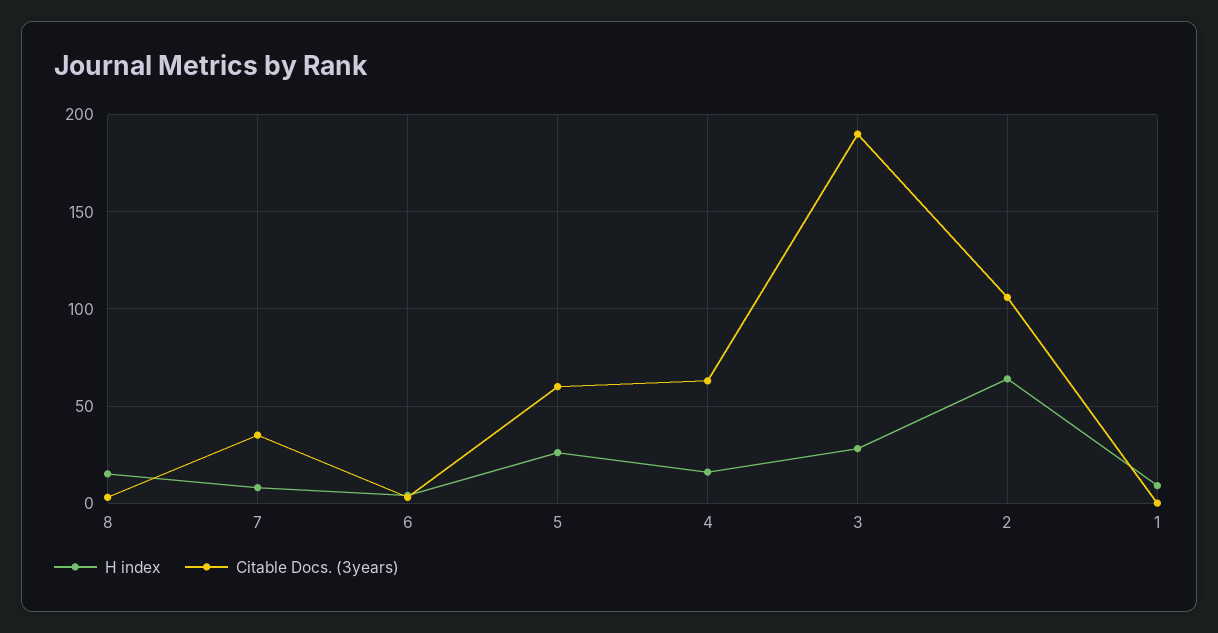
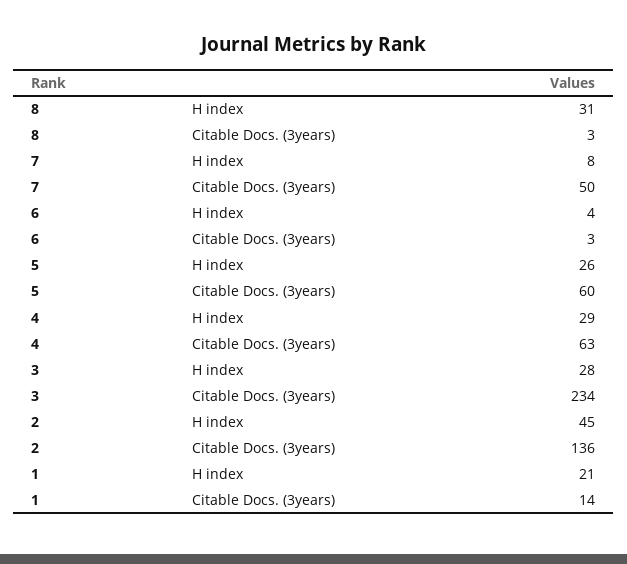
H index, 8: 15 -> 31
Citable Docs. (3years), 7: 35 -> 50
H index, 4: 15 -> 29
Citable Docs. (3years), 3: 190 -> 234
H index, 2: 65 -> 45
Citable Docs. (3years), 2: 105 -> 136
H index, 1: 10 -> 21
Citable Docs. (3years), 1: 0 -> 14

